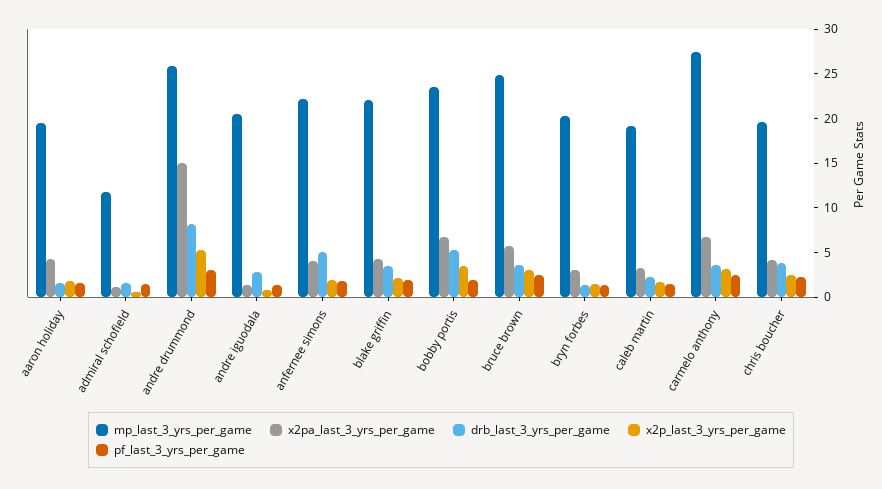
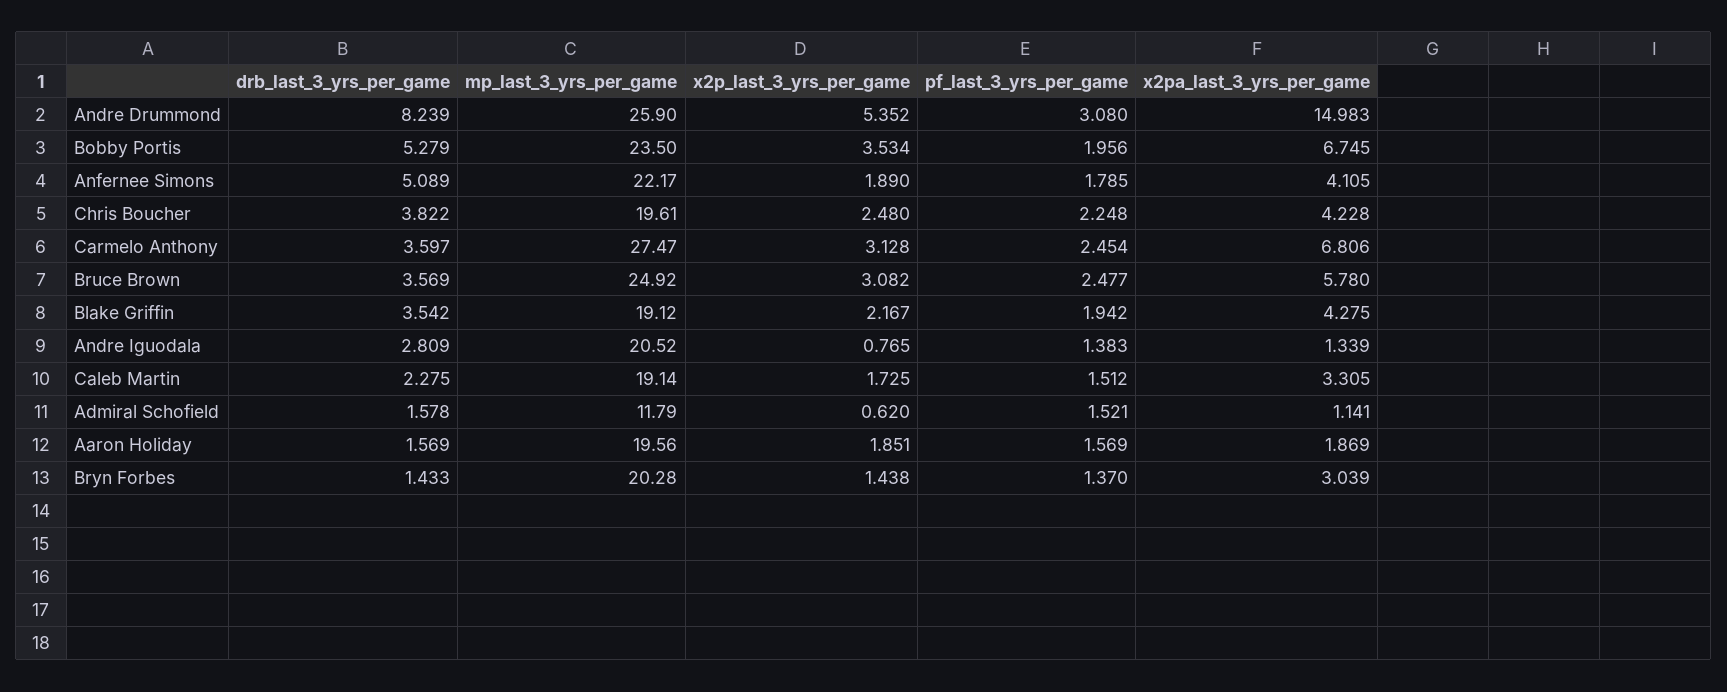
x2pa_last_3_yrs_per_game, aaron holiday: 4 -> 1.869
mp_last_3_yrs_per_game, blake griffin: 22 -> 19.12

